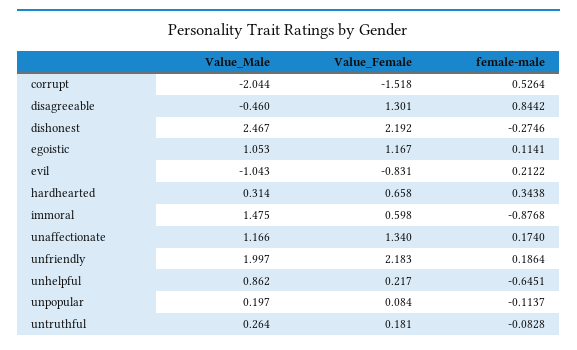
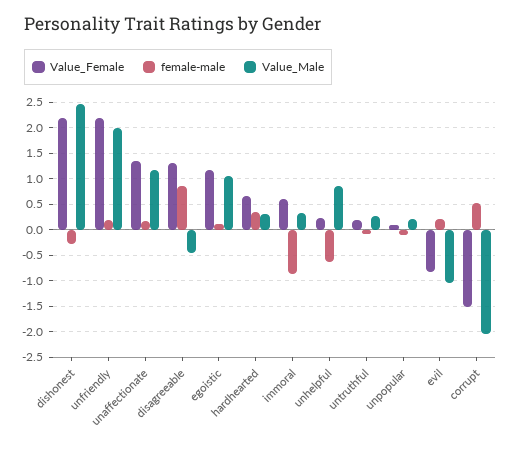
Value_Male, immoral: 1.475 -> 0.25

